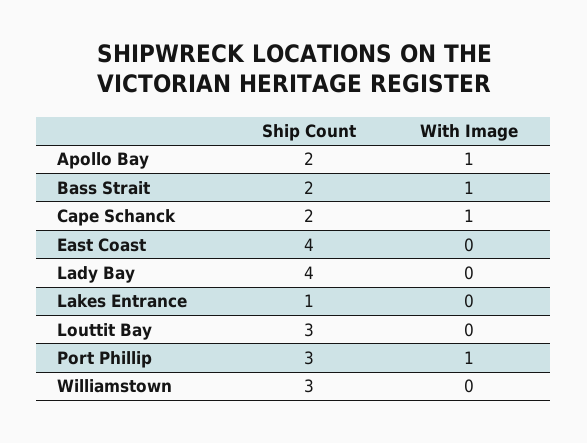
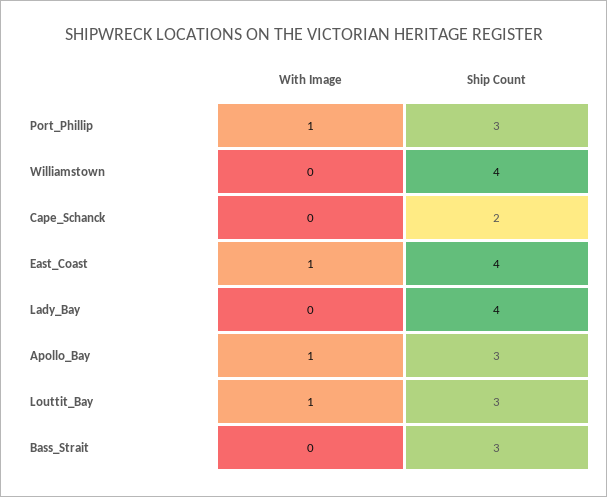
Ship Count, Apollo Bay: 2 -> 3
Ship Count, Bass Strait: 2 -> 3
With Image, Bass Strait: 1 -> 0
With Image, Cape Schanck: 1 -> 0
With Image, East Coast: 0 -> 1
Ship Count, Lakes Entrance: 1 -> none
With Image, Lakes Entrance: 0 -> none
With Image, Louttit Bay: 0 -> 1
Ship Count, Williamstown: 3 -> 4

